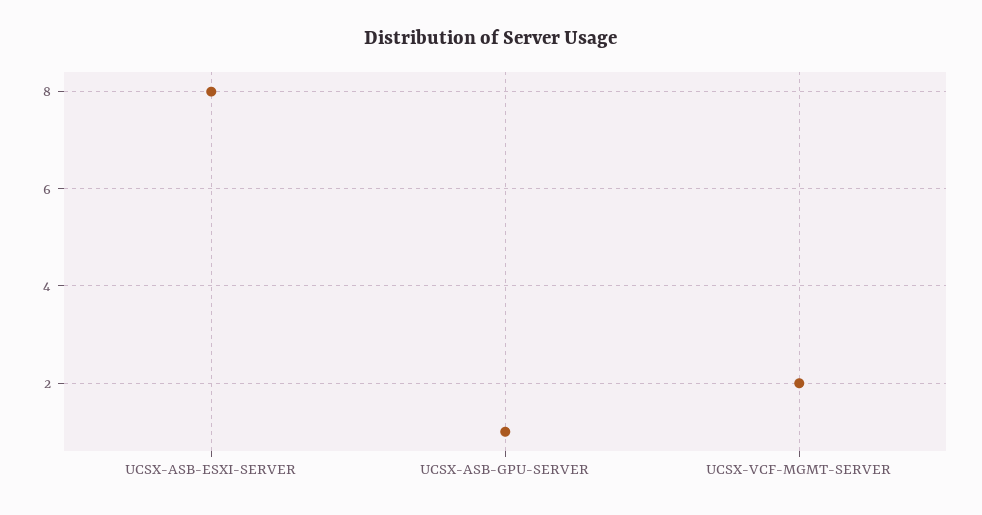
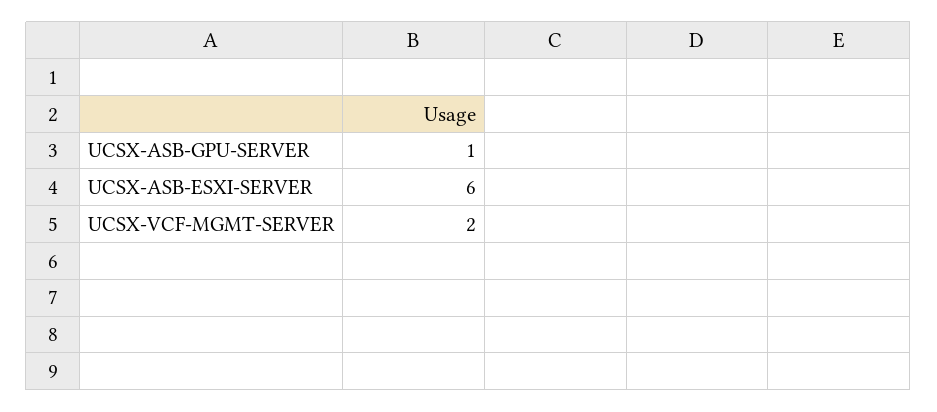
UCSX-ASB-ESXI-SERVER: 8 -> 6

